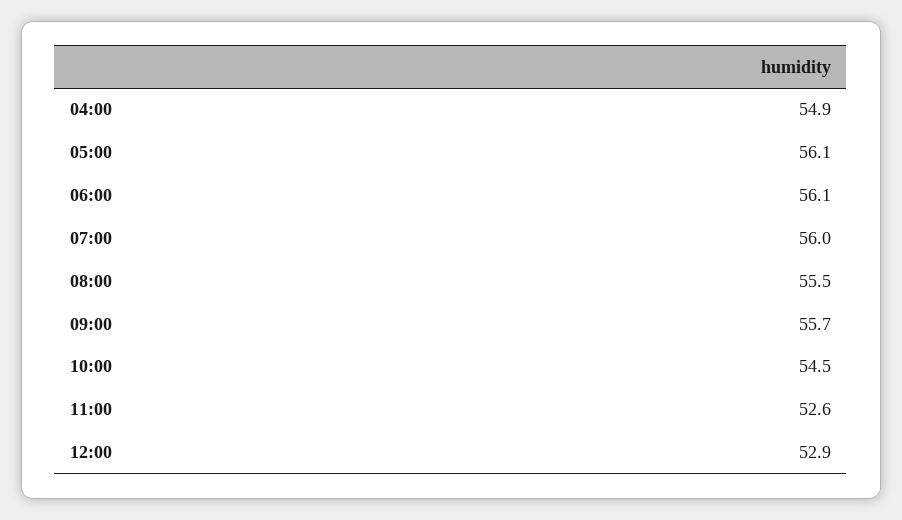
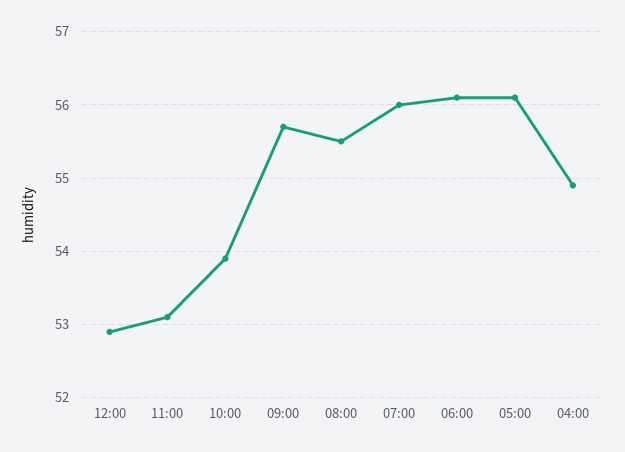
10:00: 54.5 -> 53.9
11:00: 52.6 -> 53.1

